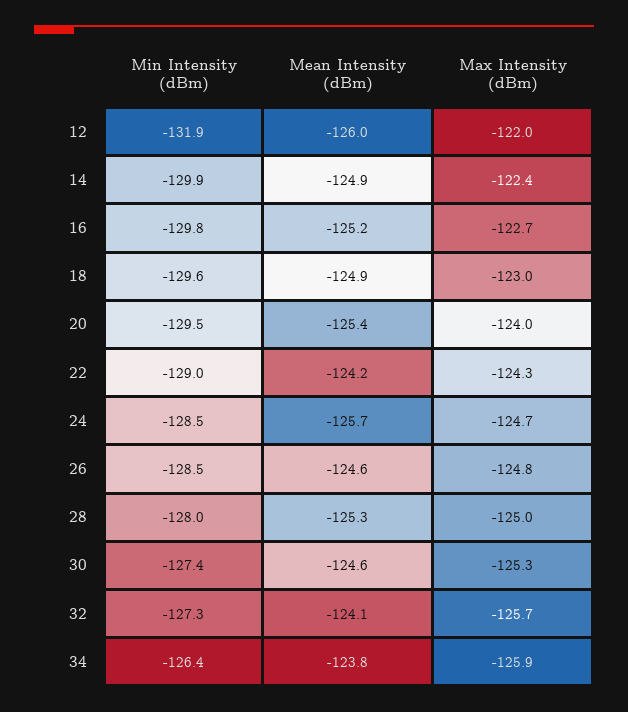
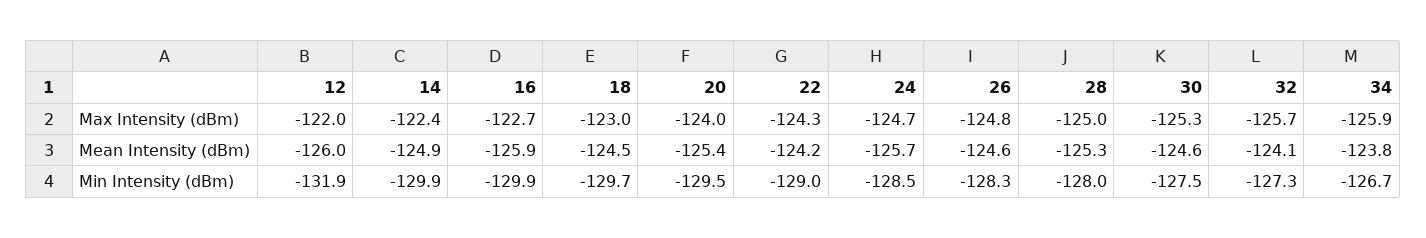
Min Intensity (dBm), 16: -129.8 -> -129.9
Mean Intensity (dBm), 16: -125.2 -> -125.9
Min Intensity (dBm), 18: -129.6 -> -129.7
Mean Intensity (dBm), 18: -124.9 -> -124.5
Min Intensity (dBm), 26: -128.5 -> -128.3
Min Intensity (dBm), 30: -127.4 -> -127.5
Min Intensity (dBm), 34: -126.4 -> -126.7

